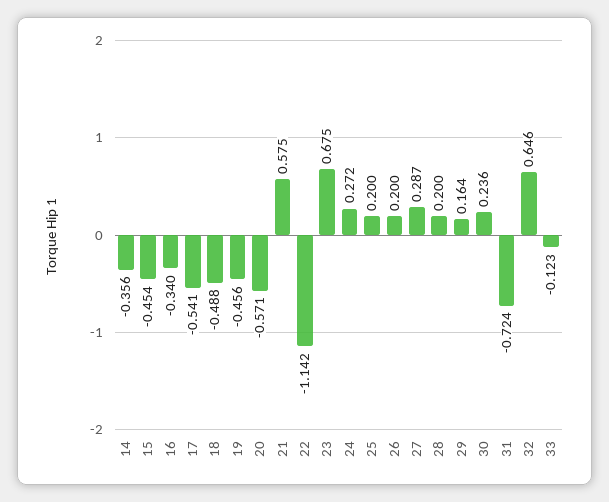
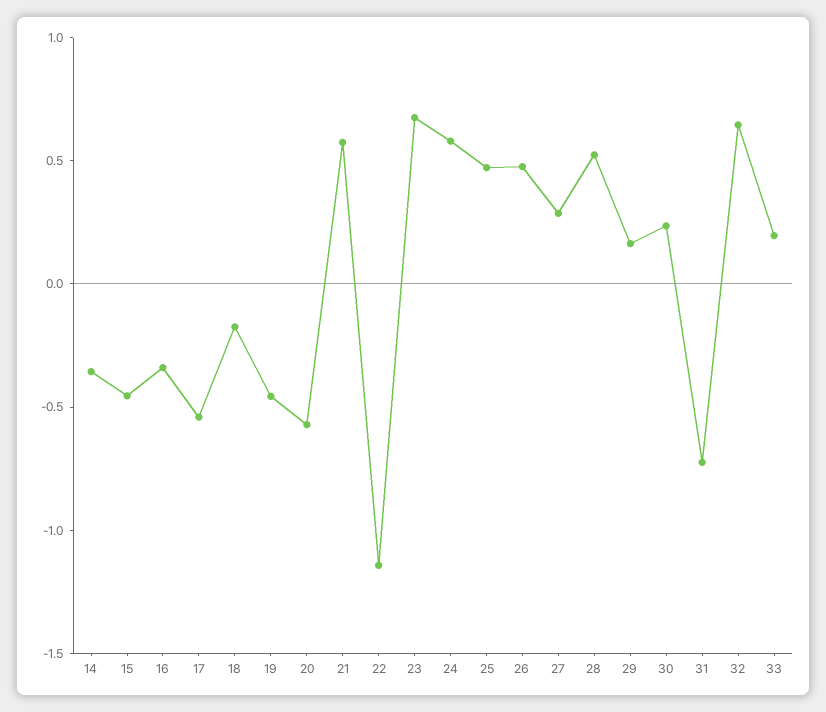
18: -0.488 -> -0.2
24: 0.272 -> 0.6
25: 0.2 -> 0.5
26: 0.2 -> 0.5
28: 0.2 -> 0.5
33: -0.123 -> 0.2

